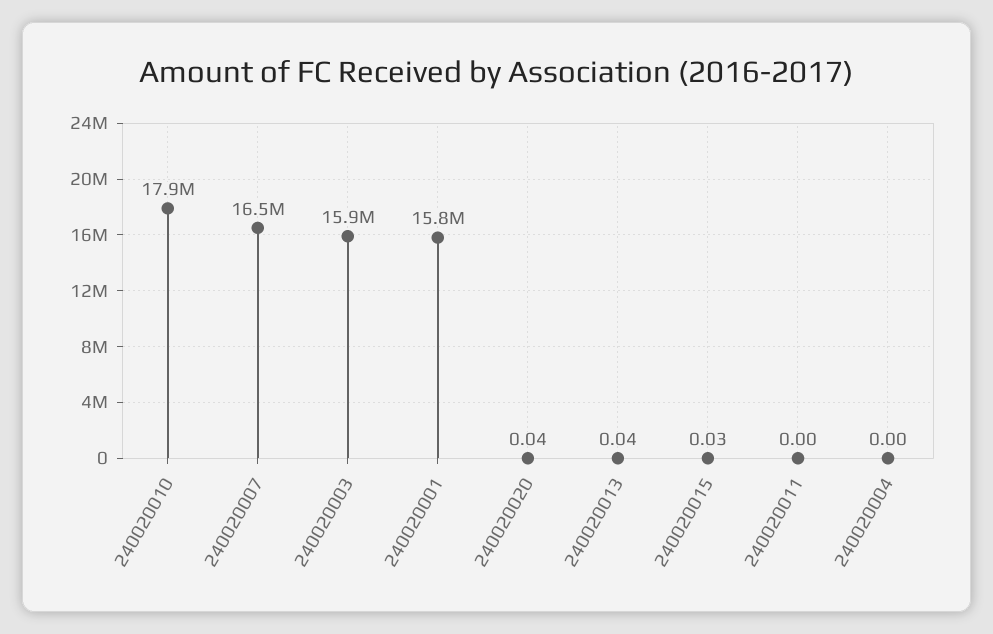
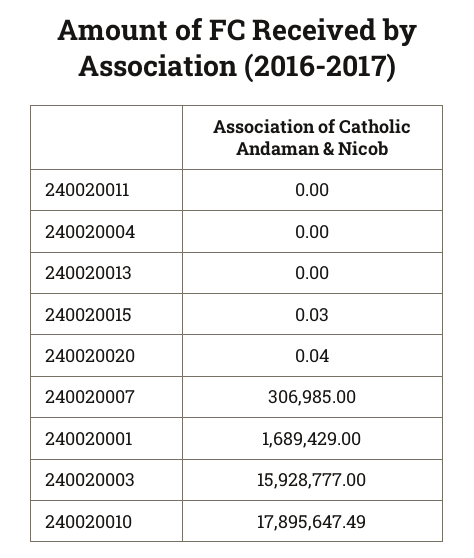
240020007: 16500000 -> 306985
240020001: 15800000 -> 1689429
240020013: 0.04 -> 0

